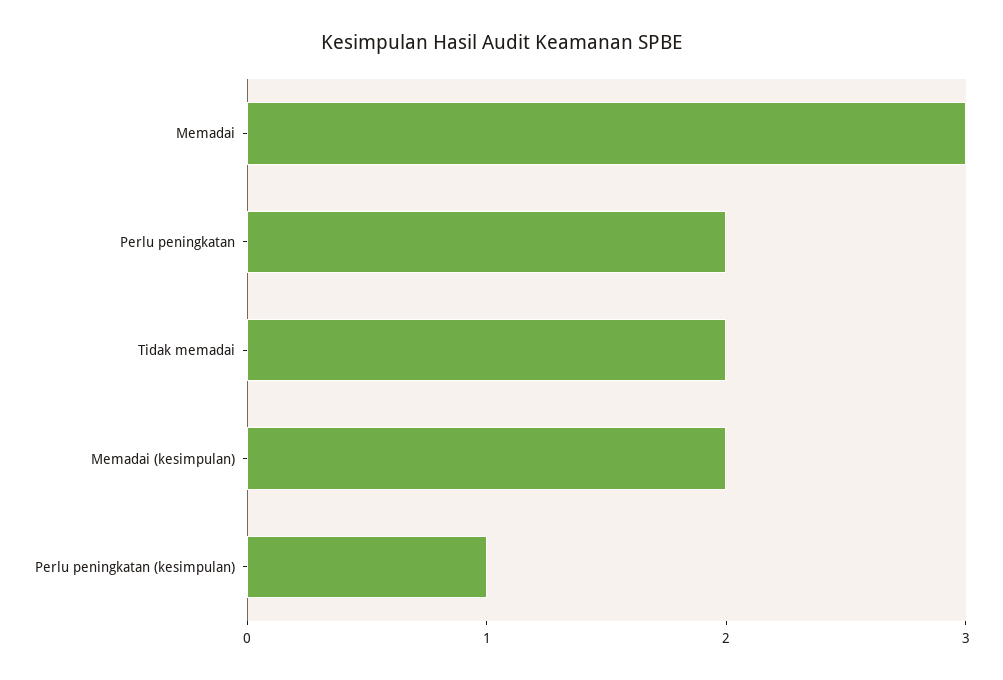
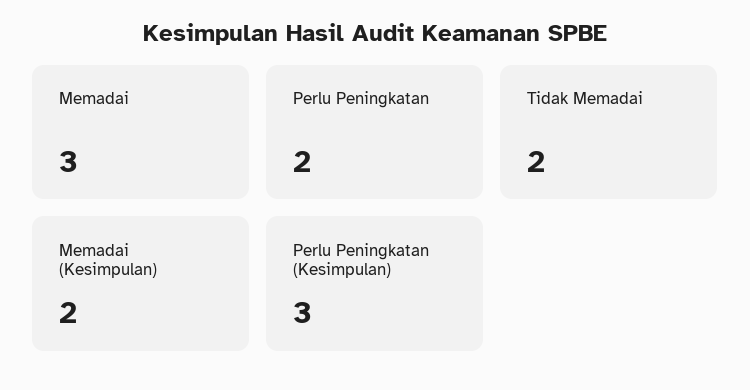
Perlu peningkatan (kesimpulan): 1 -> 3

